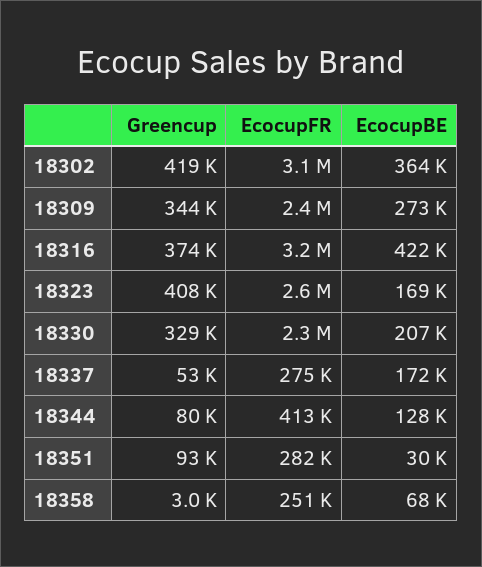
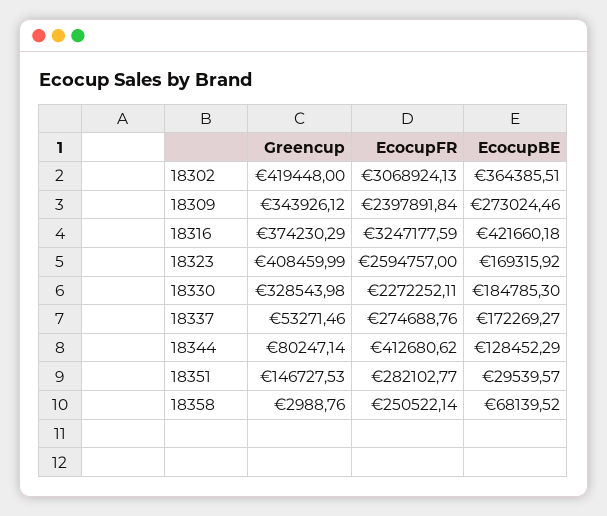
EcocupBE, 18330: 207000 -> 184785.3
Greencup, 18351: 93000 -> 146727.53

